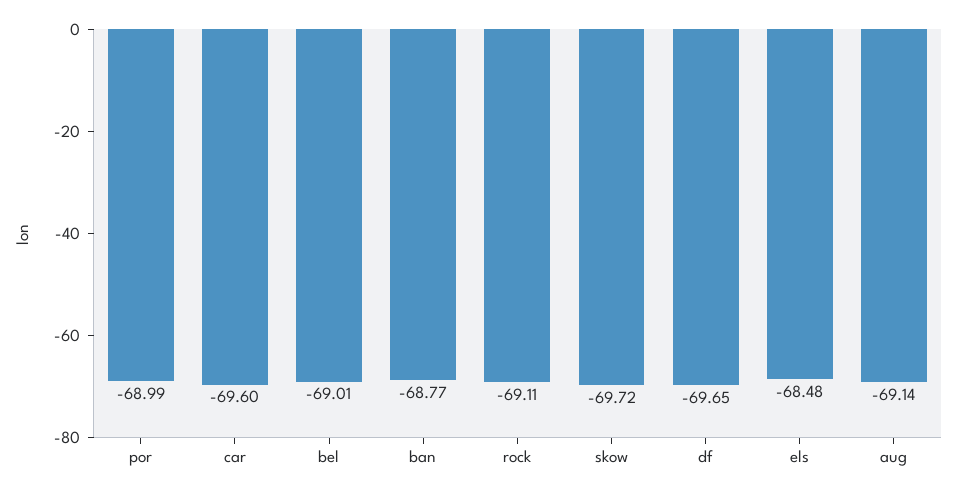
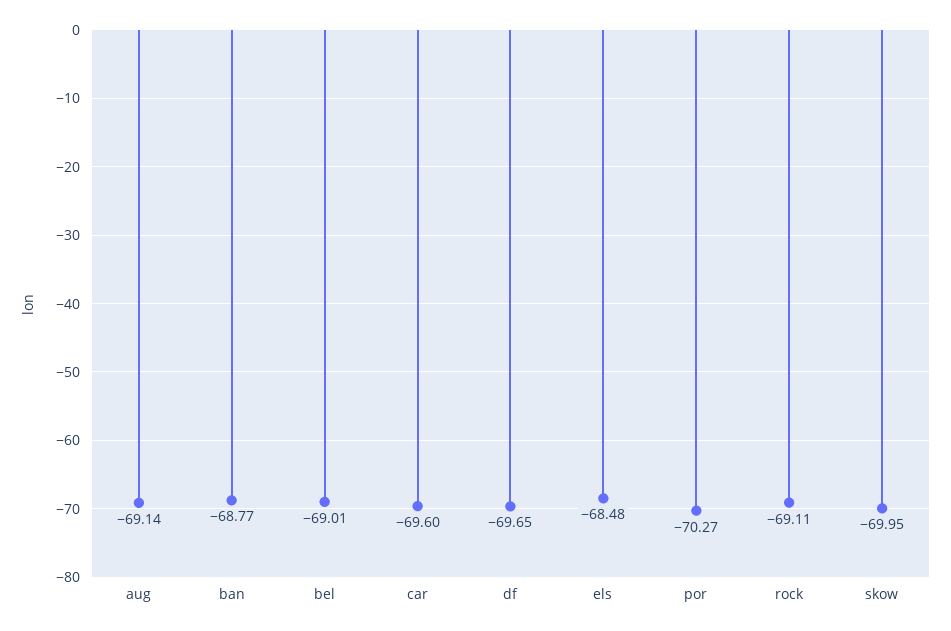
por: -68.99 -> -70.27
skow: -69.72 -> -69.95

